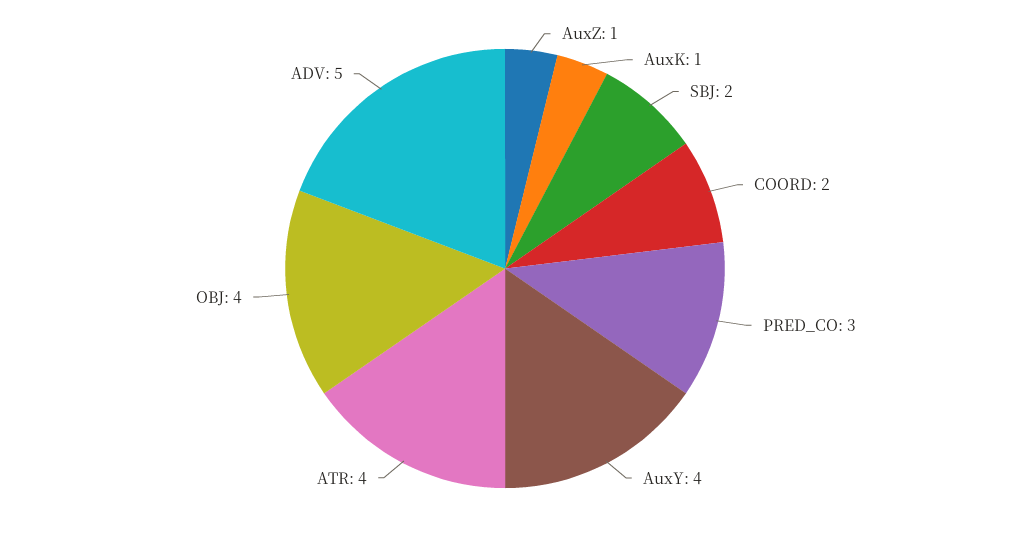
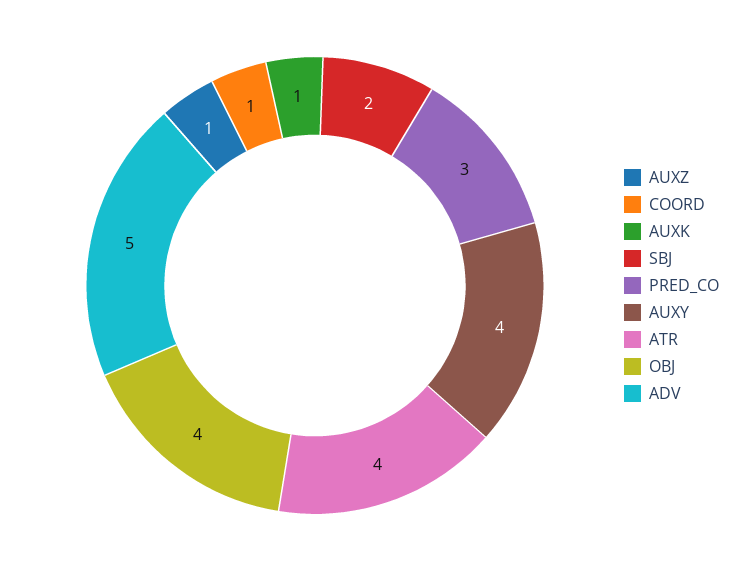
COORD: 2 -> 1

